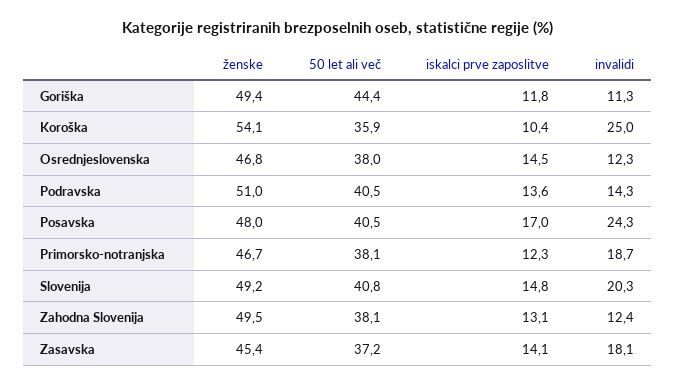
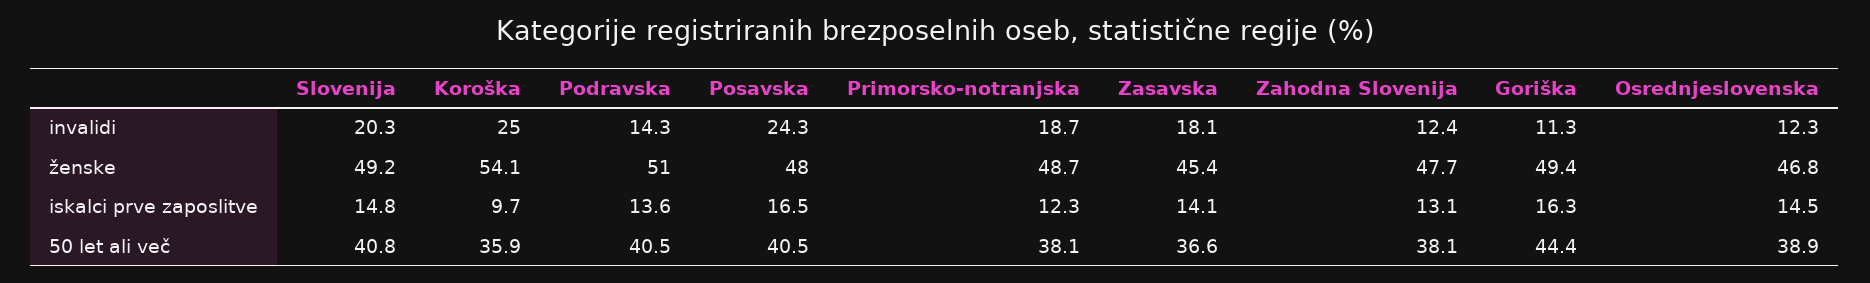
iskalci prve zaposlitve, Goriška: 11.8 -> 16.3
iskalci prve zaposlitve, Koroška: 10.4 -> 9.7
50 let ali več, Osrednjeslovenska: 38 -> 38.9
iskalci prve zaposlitve, Posavska: 17 -> 16.5
ženske, Primorsko-notranjska: 46.7 -> 48.7
ženske, Zahodna Slovenija: 49.5 -> 47.7
50 let ali več, Zasavska: 37.2 -> 36.6

